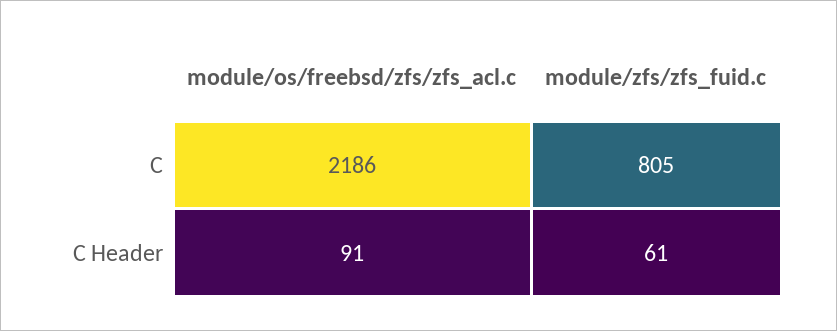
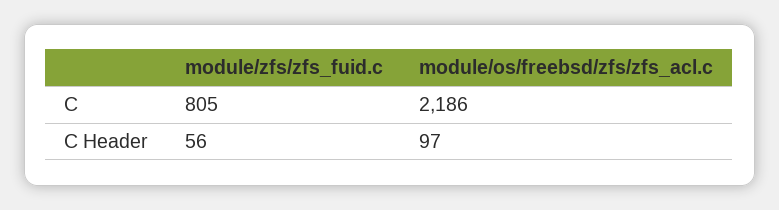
module/os/freebsd/zfs/zfs_acl.c, C Header: 91 -> 97
module/zfs/zfs_fuid.c, C Header: 61 -> 56

